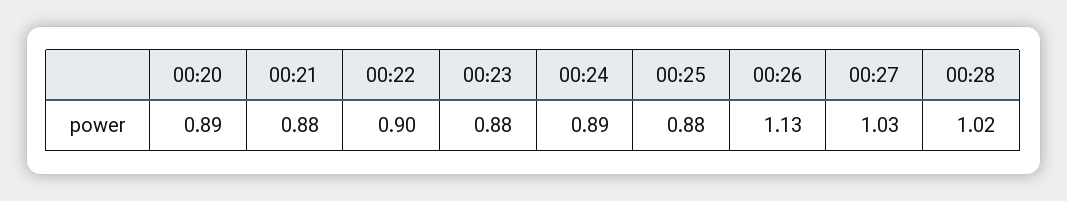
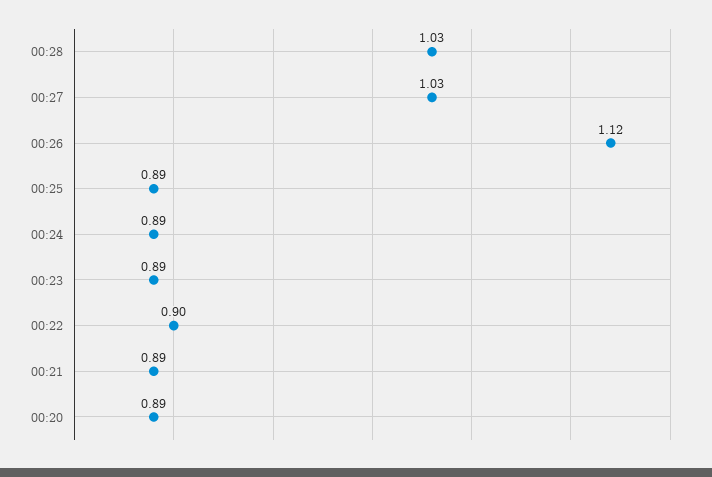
00:21: 0.88 -> 0.89
00:23: 0.88 -> 0.89
00:25: 0.88 -> 0.89
00:26: 1.13 -> 1.12
00:28: 1.02 -> 1.03

